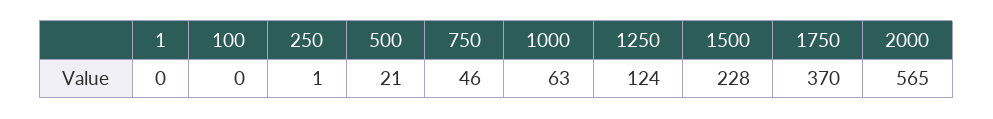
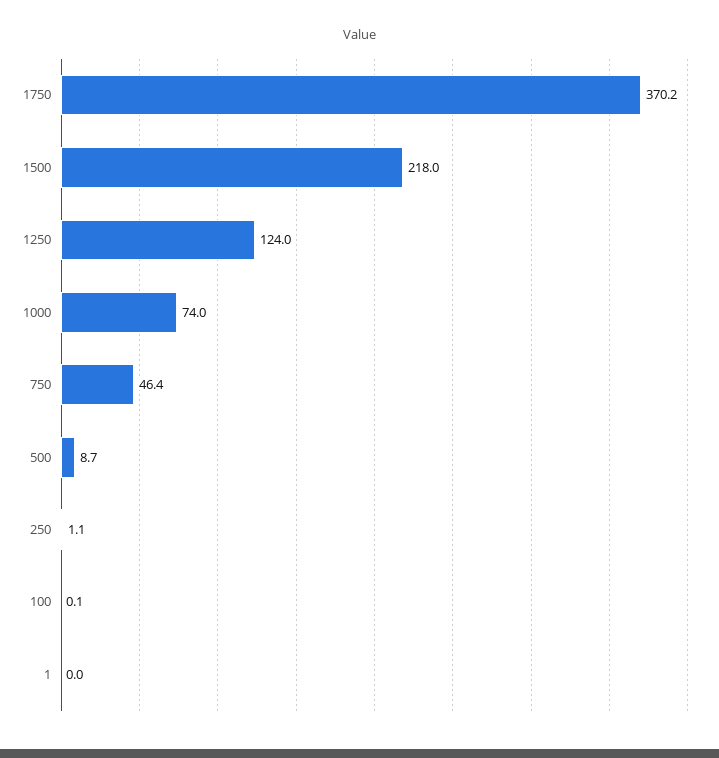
500: 21 -> 8.7
1000: 63 -> 74
1500: 228 -> 218
2000: 565 -> none

